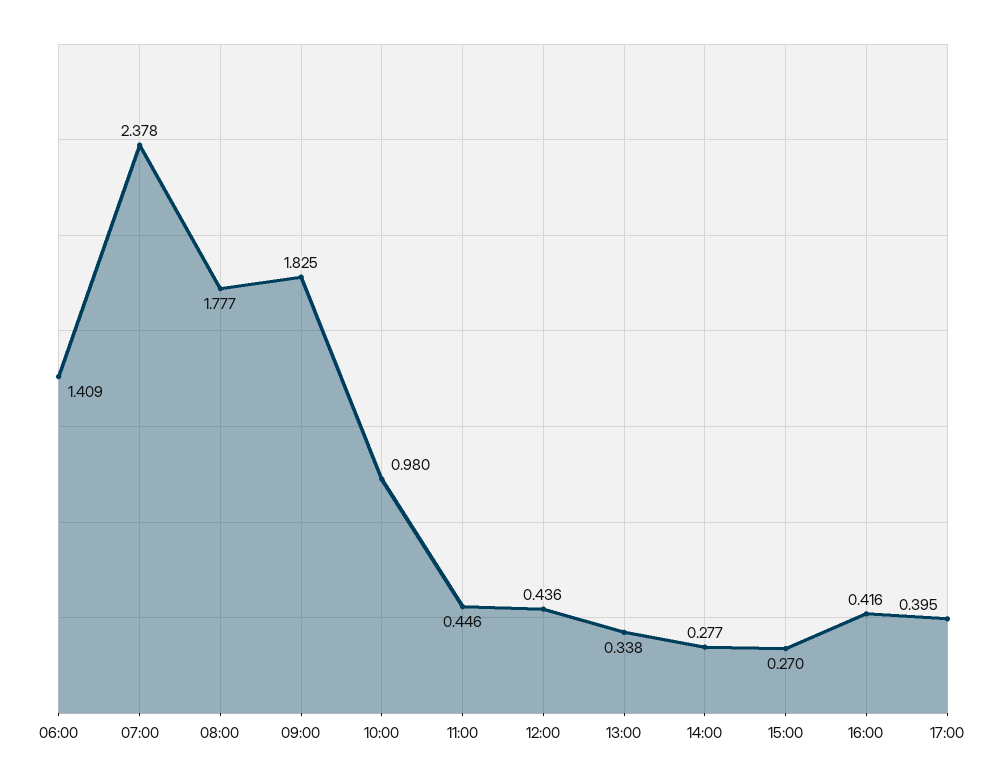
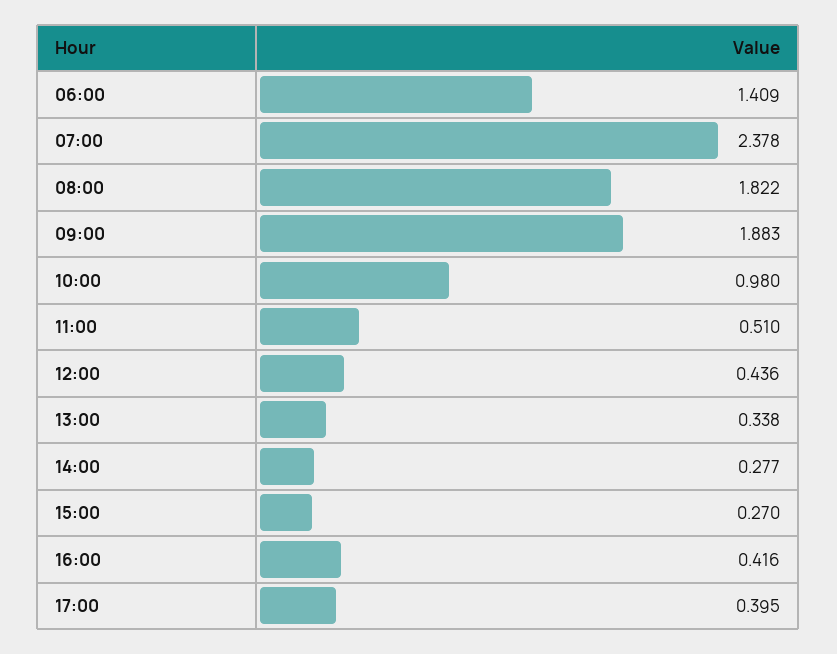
08:00: 1.777 -> 1.822
09:00: 1.825 -> 1.883
11:00: 0.446 -> 0.51

